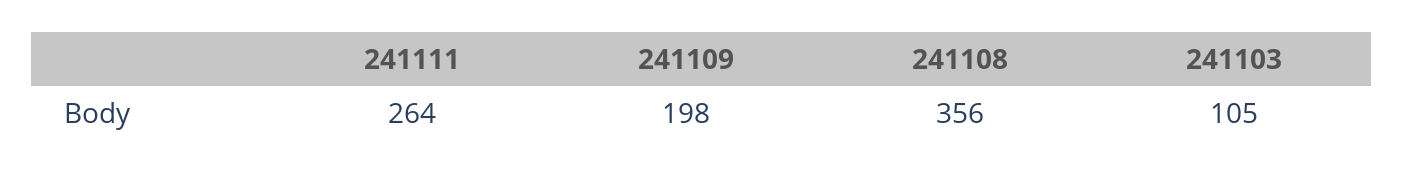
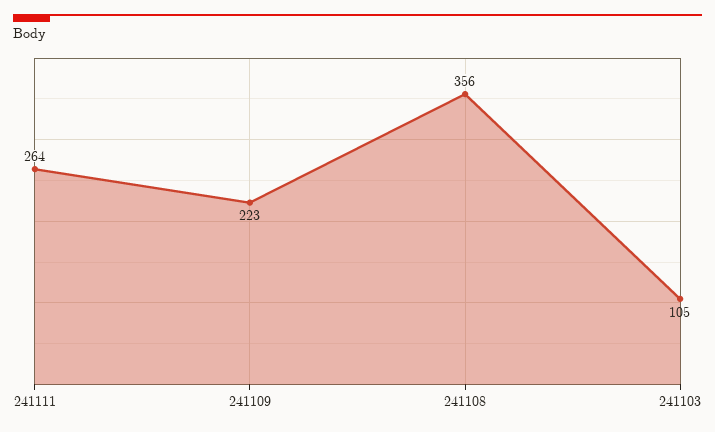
241109: 198 -> 223

